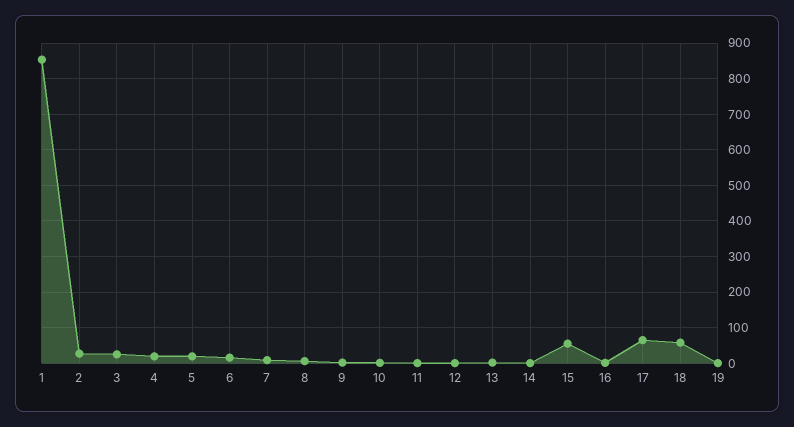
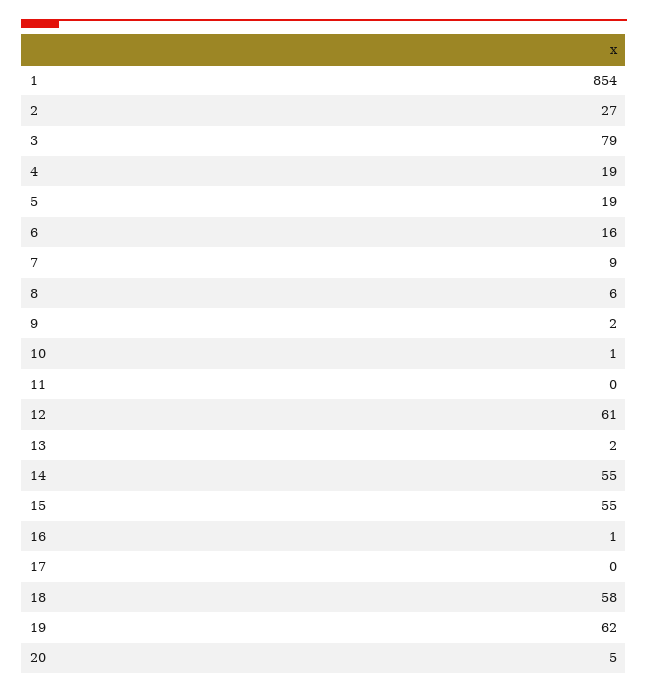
3: 20 -> 79
12: 0 -> 61
14: 0 -> 55
17: 60 -> 0
19: 0 -> 62
20: none -> 5

